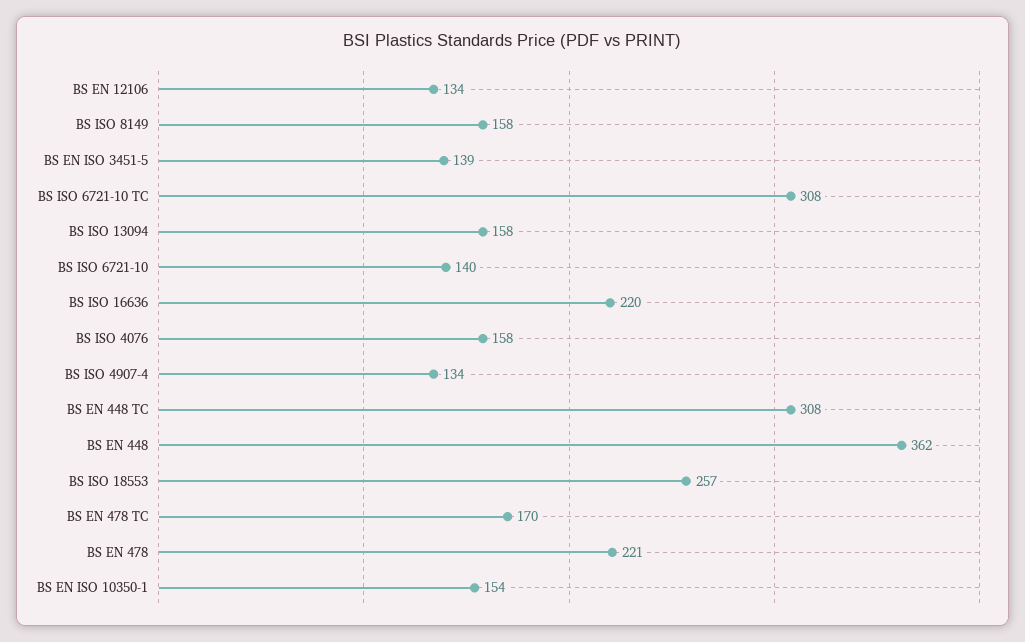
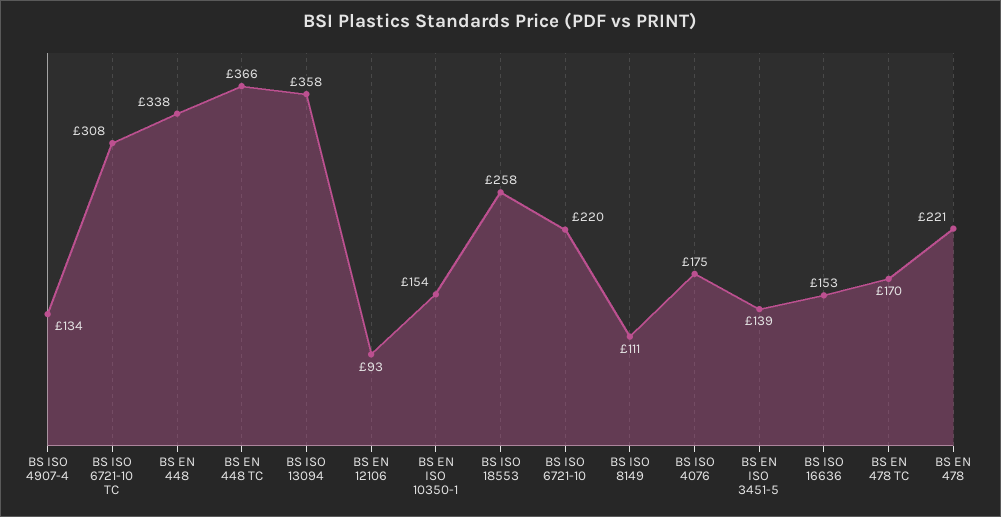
BS EN 12106: 134 -> 93
BS ISO 8149: 158 -> 111
BS ISO 13094: 158 -> 358
BS ISO 6721-10: 140 -> 220
BS ISO 16636: 220 -> 153
BS ISO 4076: 158 -> 175
BS EN 448 TC: 308 -> 366
BS EN 448: 362 -> 338
BS ISO 18553: 257 -> 258

